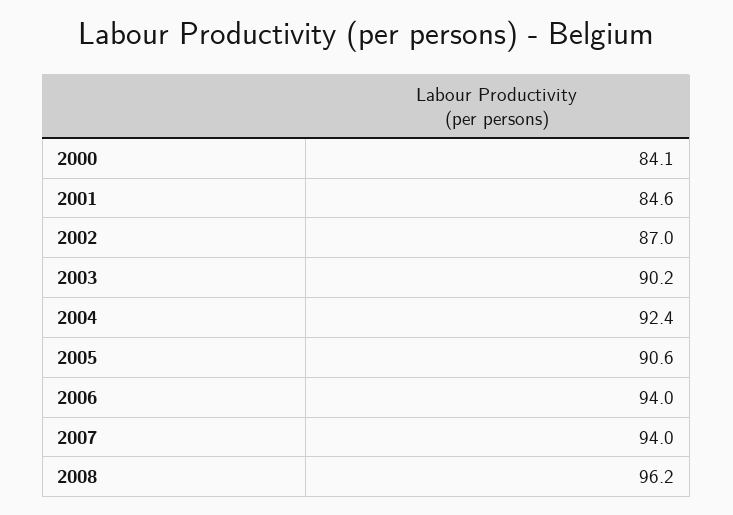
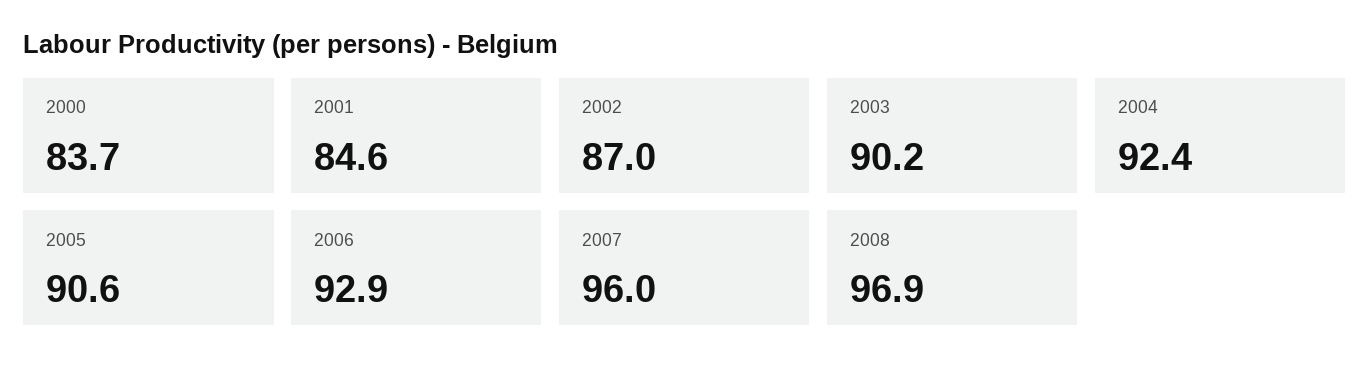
2000: 84.1 -> 83.7
2006: 94 -> 92.9
2007: 94 -> 96
2008: 96.2 -> 96.9

